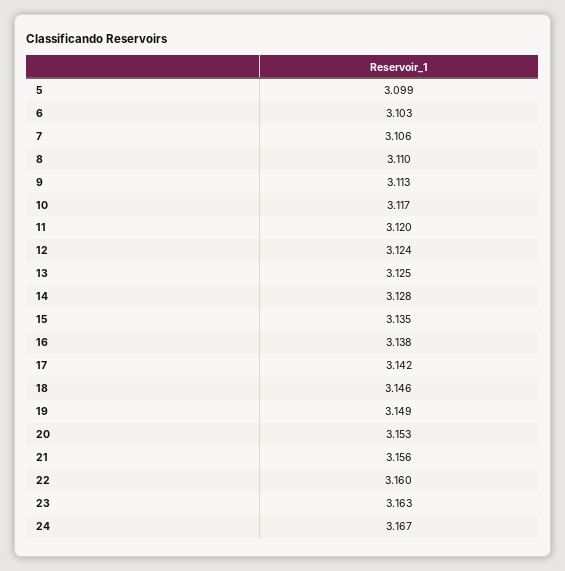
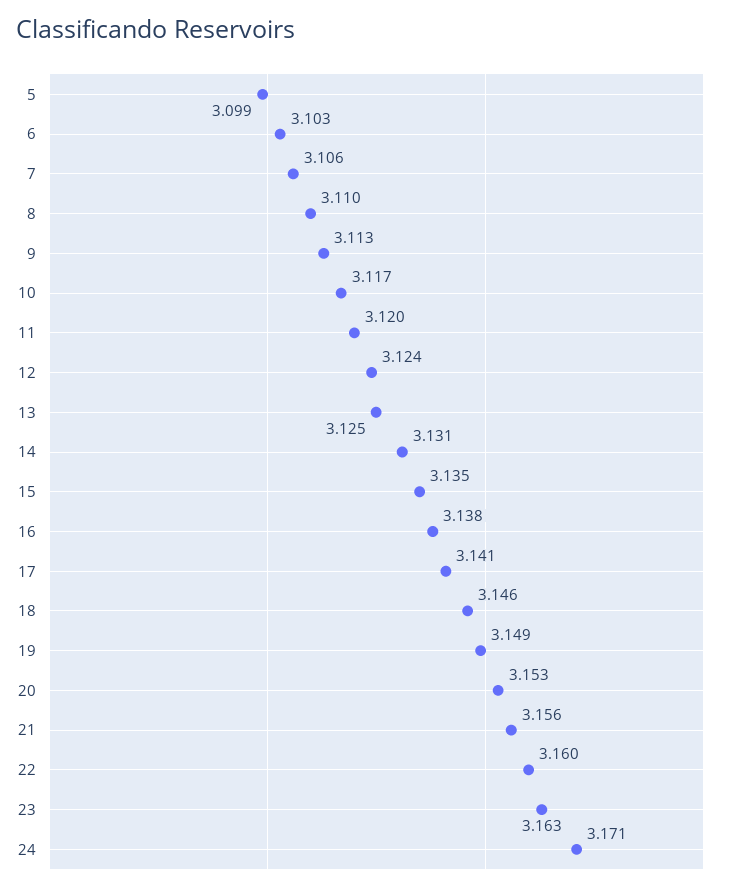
14: 3.128 -> 3.131
17: 3.142 -> 3.141
24: 3.167 -> 3.171

